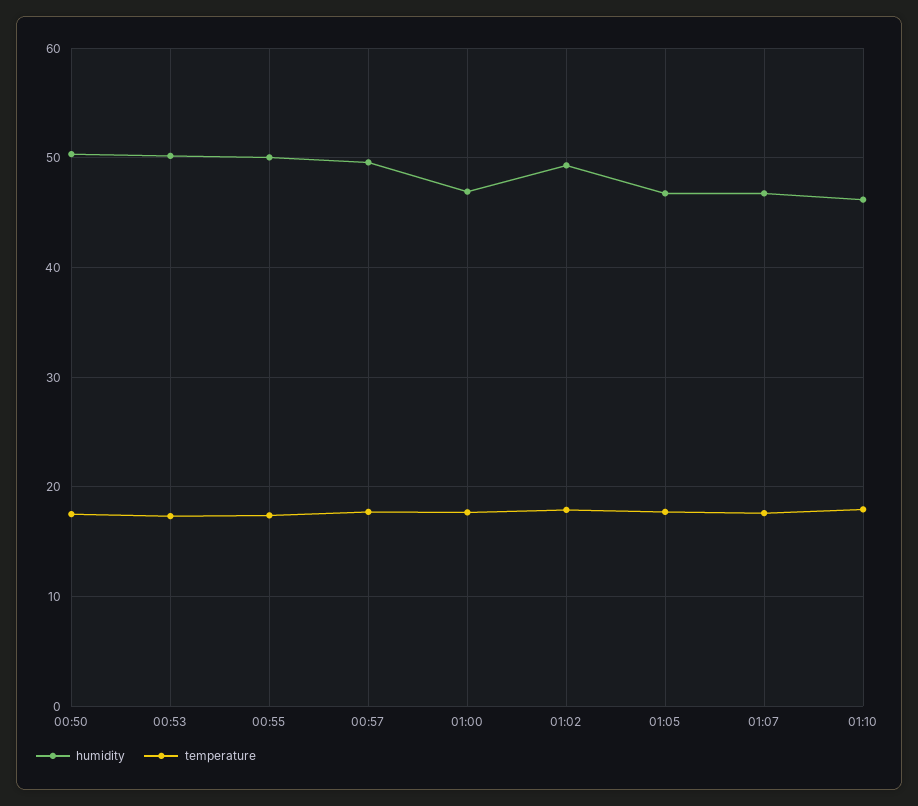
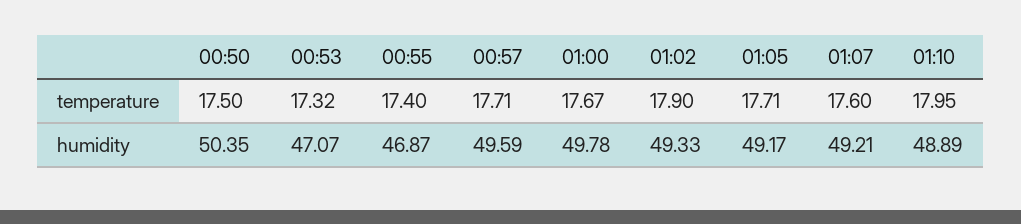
humidity, 00:53: 50 -> 47.07
humidity, 00:55: 50 -> 46.87
humidity, 01:00: 47 -> 49.78
humidity, 01:05: 47 -> 49.17
humidity, 01:07: 47 -> 49.21
humidity, 01:10: 46 -> 48.89

